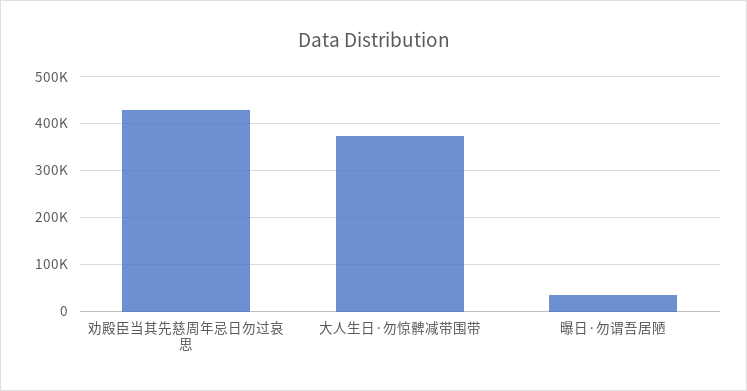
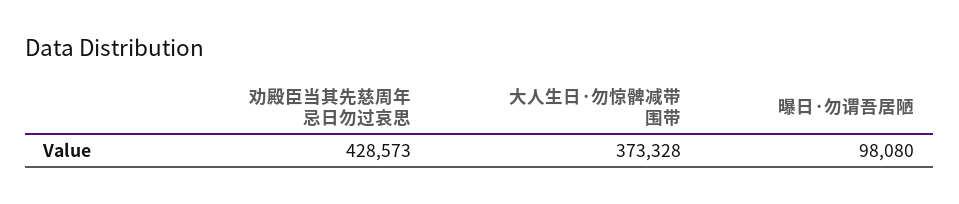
曝日·勿谓吾居陋: 40000 -> 98080

